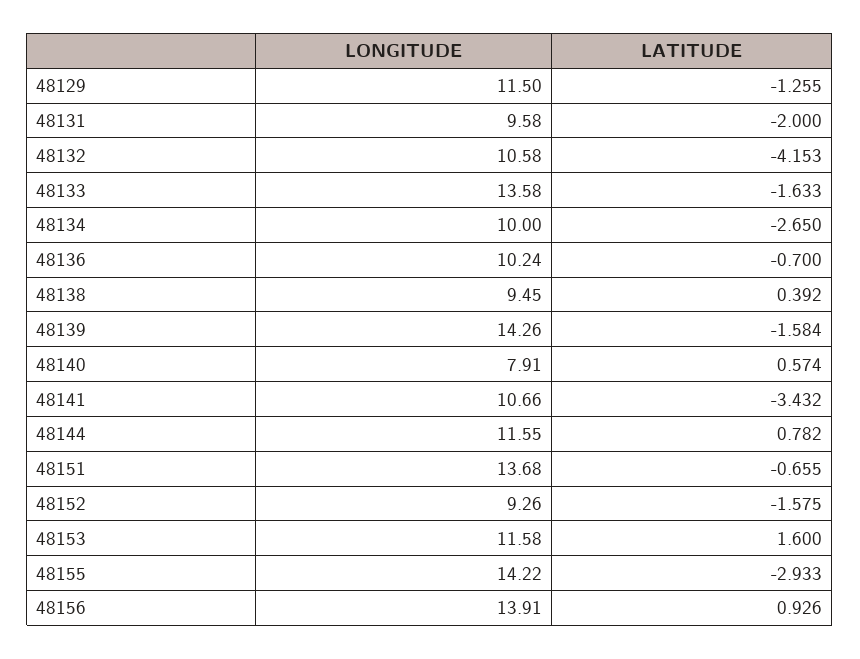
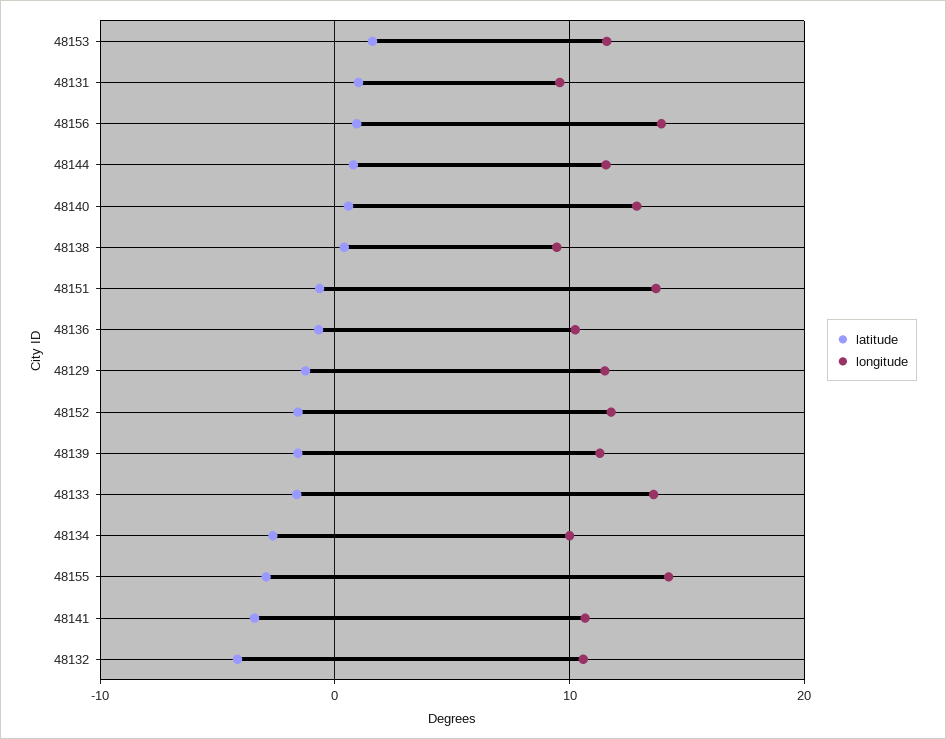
LATITUDE, 48131: -2 -> 1
LONGITUDE, 48139: 14.26 -> 11
LONGITUDE, 48140: 7.91 -> 13
LONGITUDE, 48152: 9.26 -> 12

